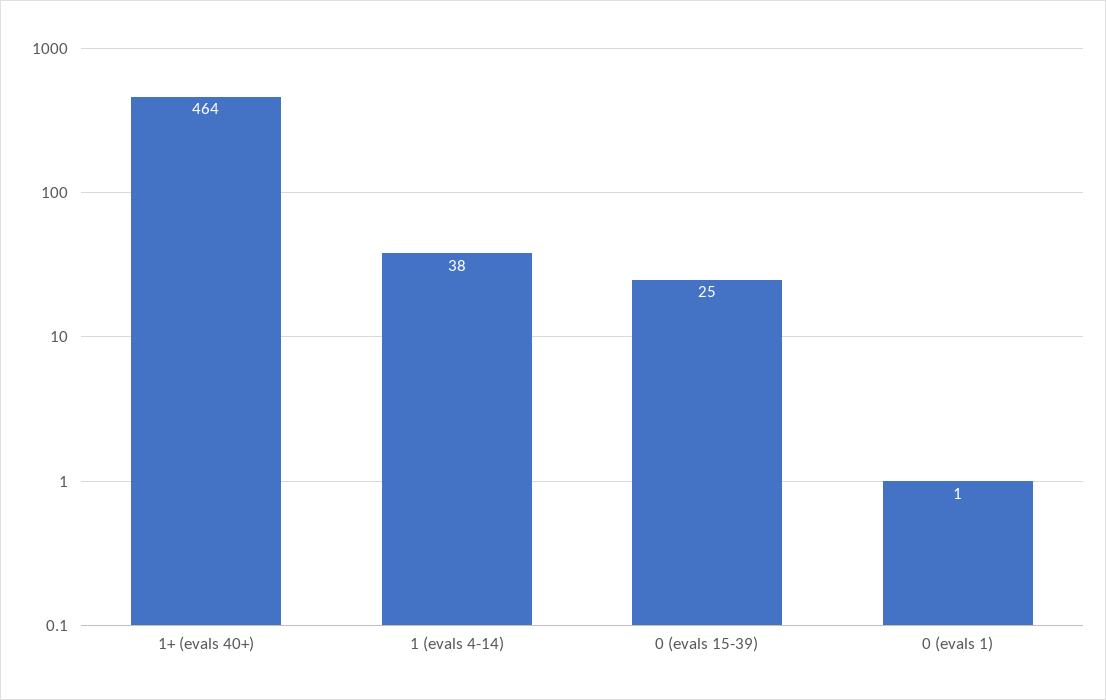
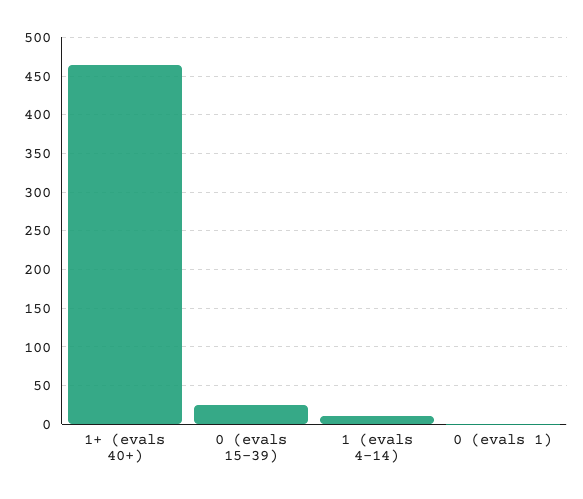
1 (evals 4-14): 38 -> 10

